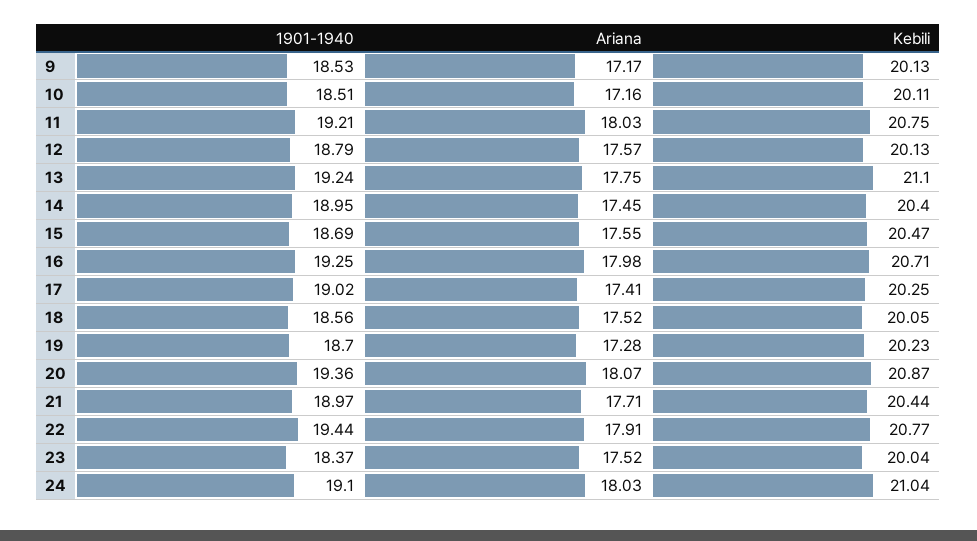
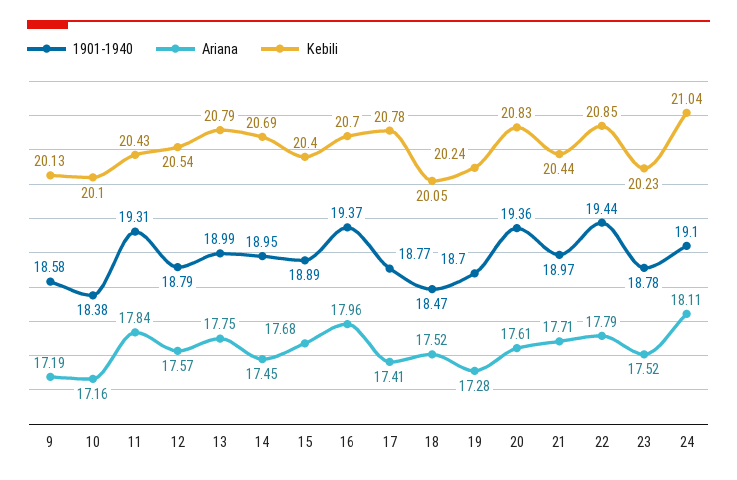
1901-1940, 9: 18.53 -> 18.58
Ariana, 9: 17.17 -> 17.19
1901-1940, 10: 18.51 -> 18.38
Kebili, 10: 20.11 -> 20.1
1901-1940, 11: 19.21 -> 19.31
Ariana, 11: 18.03 -> 17.84
Kebili, 11: 20.75 -> 20.43
Kebili, 12: 20.13 -> 20.54
1901-1940, 13: 19.24 -> 18.99
Kebili, 13: 21.1 -> 20.79
Kebili, 14: 20.4 -> 20.69
1901-1940, 15: 18.69 -> 18.89
Ariana, 15: 17.55 -> 17.68
Kebili, 15: 20.47 -> 20.4
1901-1940, 16: 19.25 -> 19.37
Ariana, 16: 17.98 -> 17.96
Kebili, 16: 20.71 -> 20.7
1901-1940, 17: 19.02 -> 18.77
Kebili, 17: 20.25 -> 20.78
1901-1940, 18: 18.56 -> 18.47
Kebili, 19: 20.23 -> 20.24
Ariana, 20: 18.07 -> 17.61
Kebili, 20: 20.87 -> 20.83
Ariana, 22: 17.91 -> 17.79
Kebili, 22: 20.77 -> 20.85
1901-1940, 23: 18.37 -> 18.78
Kebili, 23: 20.04 -> 20.23
Ariana, 24: 18.03 -> 18.11

